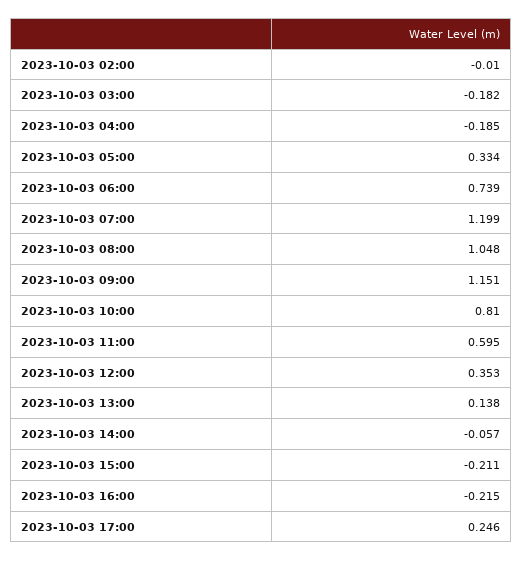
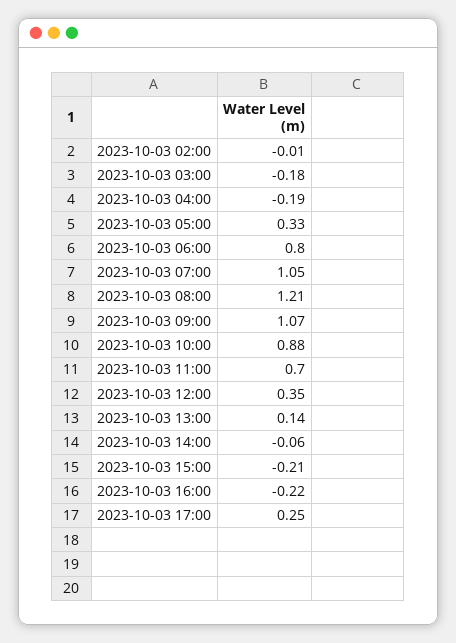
2023-10-03 06:00: 0.739 -> 0.8
2023-10-03 07:00: 1.199 -> 1.05
2023-10-03 08:00: 1.048 -> 1.21
2023-10-03 09:00: 1.151 -> 1.07
2023-10-03 10:00: 0.81 -> 0.88
2023-10-03 11:00: 0.595 -> 0.7

